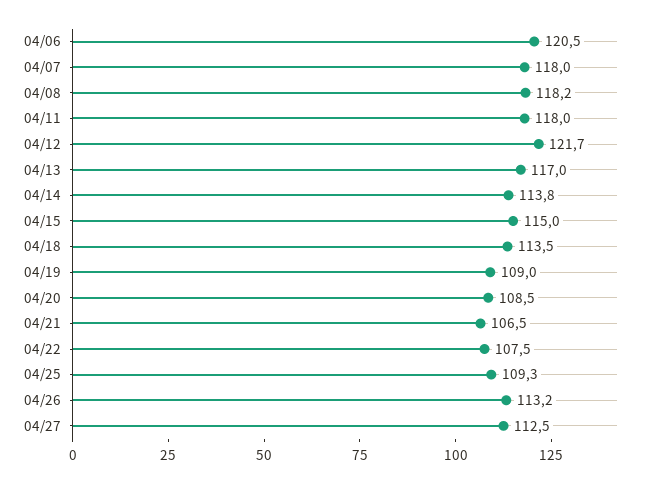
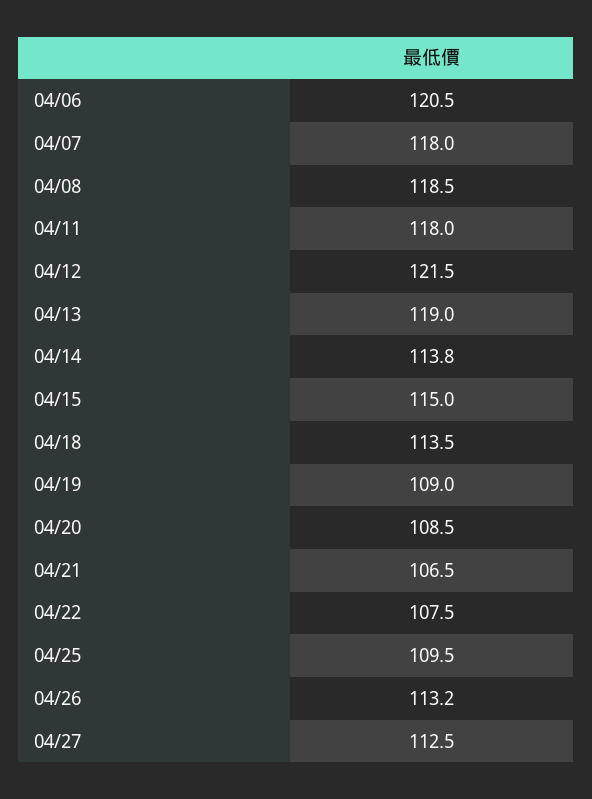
04/08: 118.2 -> 118.5
04/12: 121.7 -> 121.5
04/13: 117 -> 119
04/25: 109.3 -> 109.5

